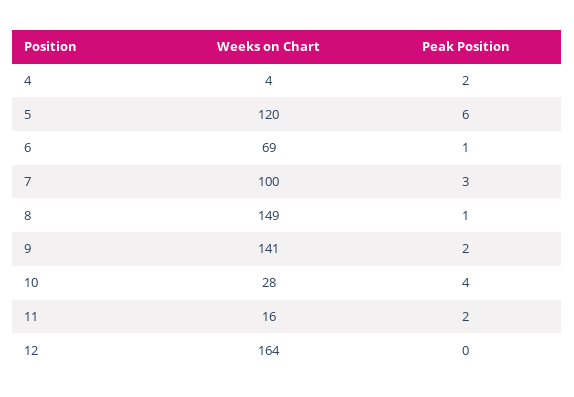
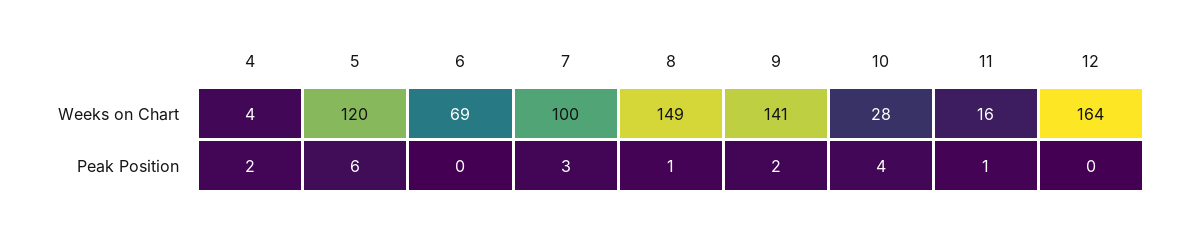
Peak Position, 6: 1 -> 0
Peak Position, 11: 2 -> 1

